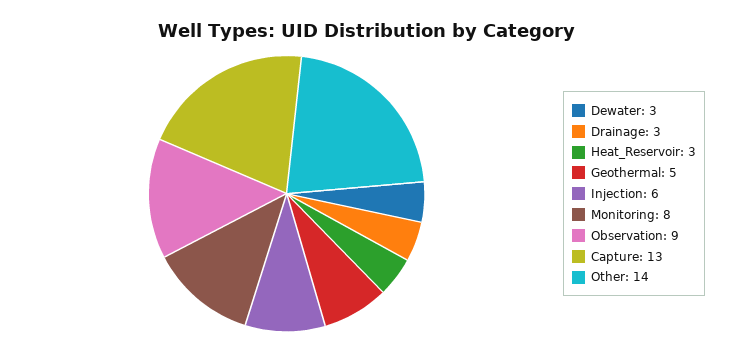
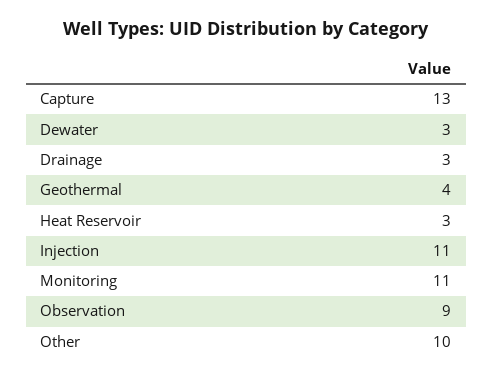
Geothermal: 5 -> 4
Injection: 6 -> 11
Monitoring: 8 -> 11
Other: 14 -> 10

